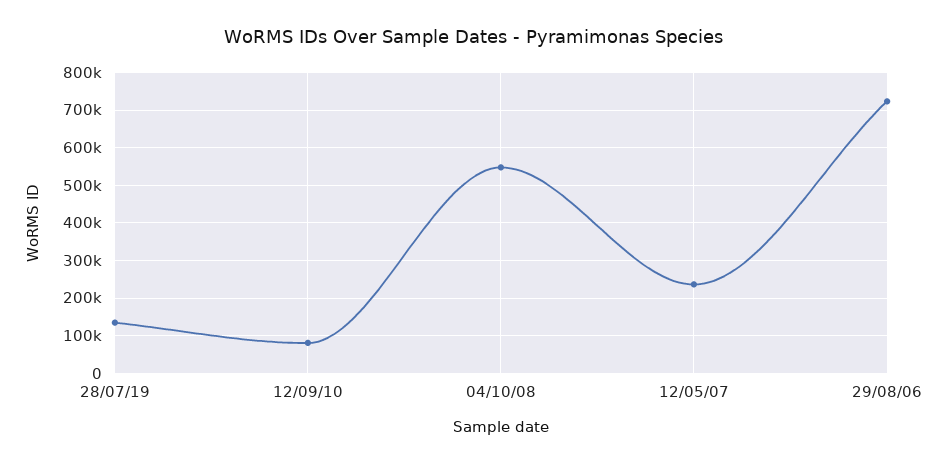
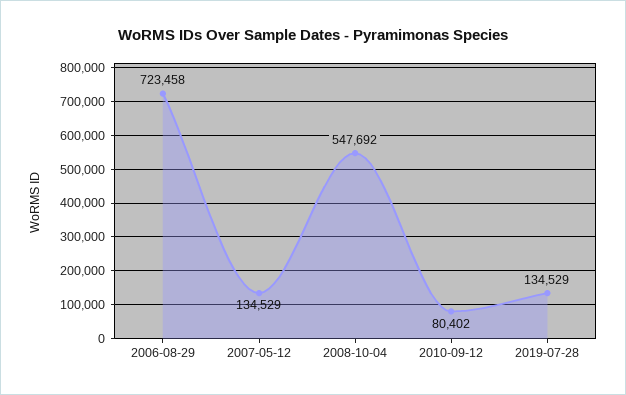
12/05/07: 240000 -> 134529

